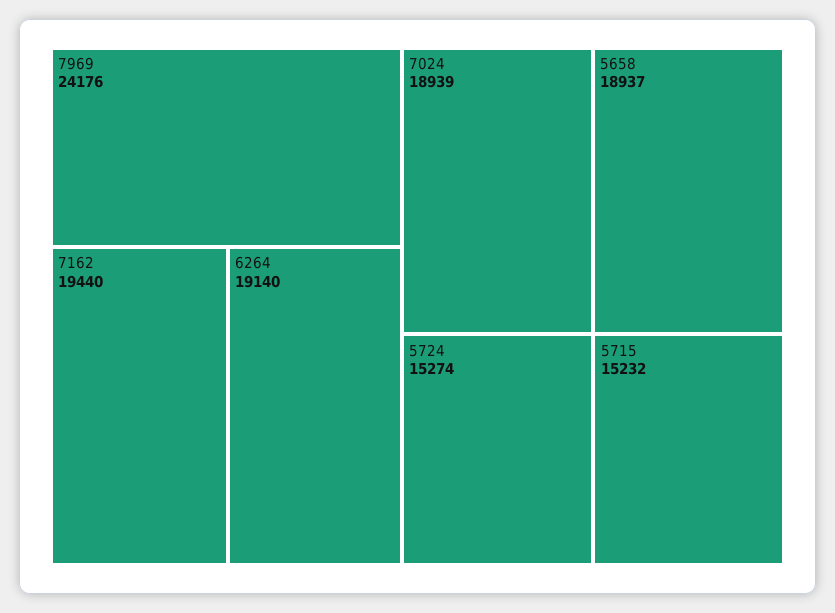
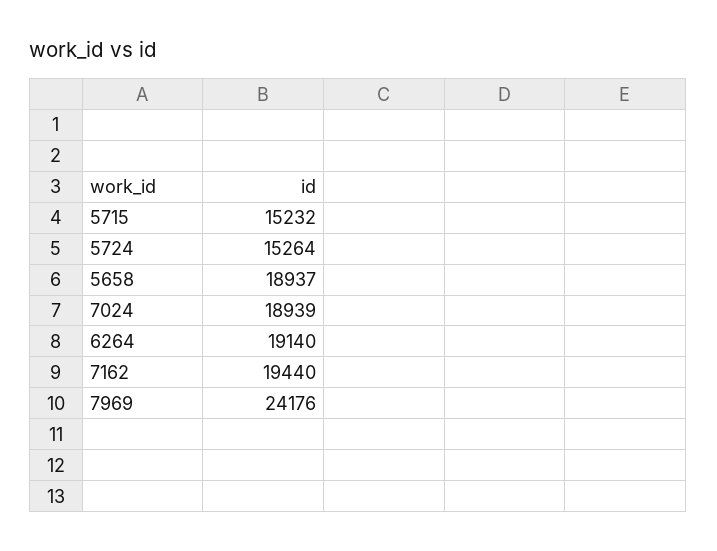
5724: 15274 -> 15264

